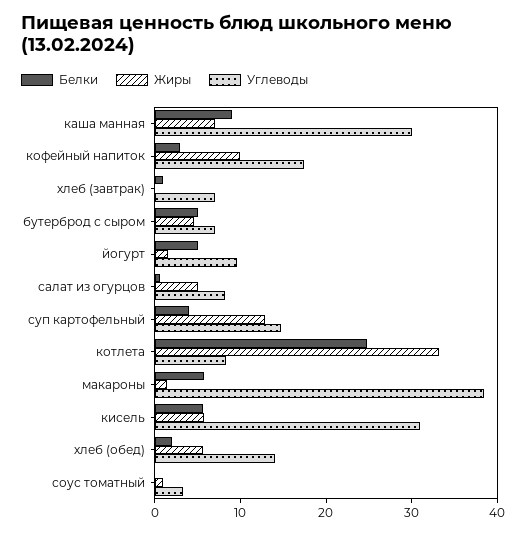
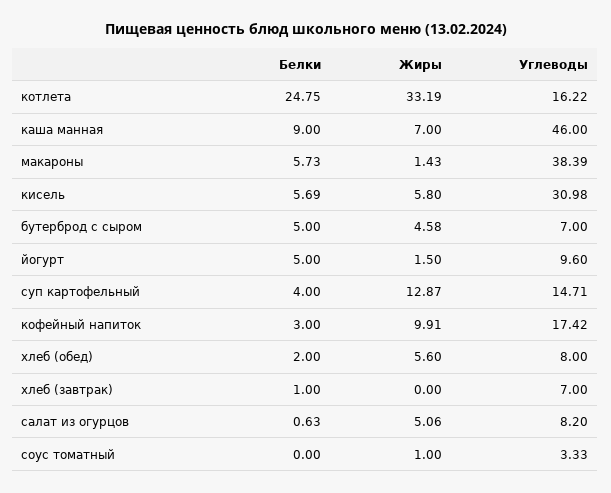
Углеводы, каша манная: 30 -> 46
Углеводы, котлета: 8 -> 16.22
Углеводы, хлеб (обед): 14 -> 8

